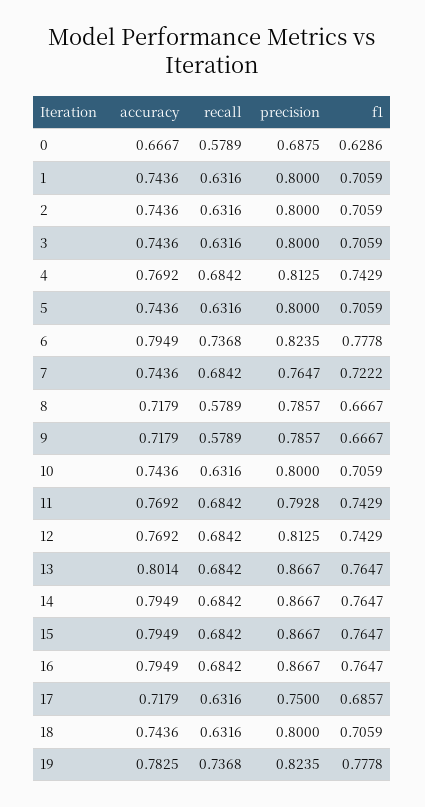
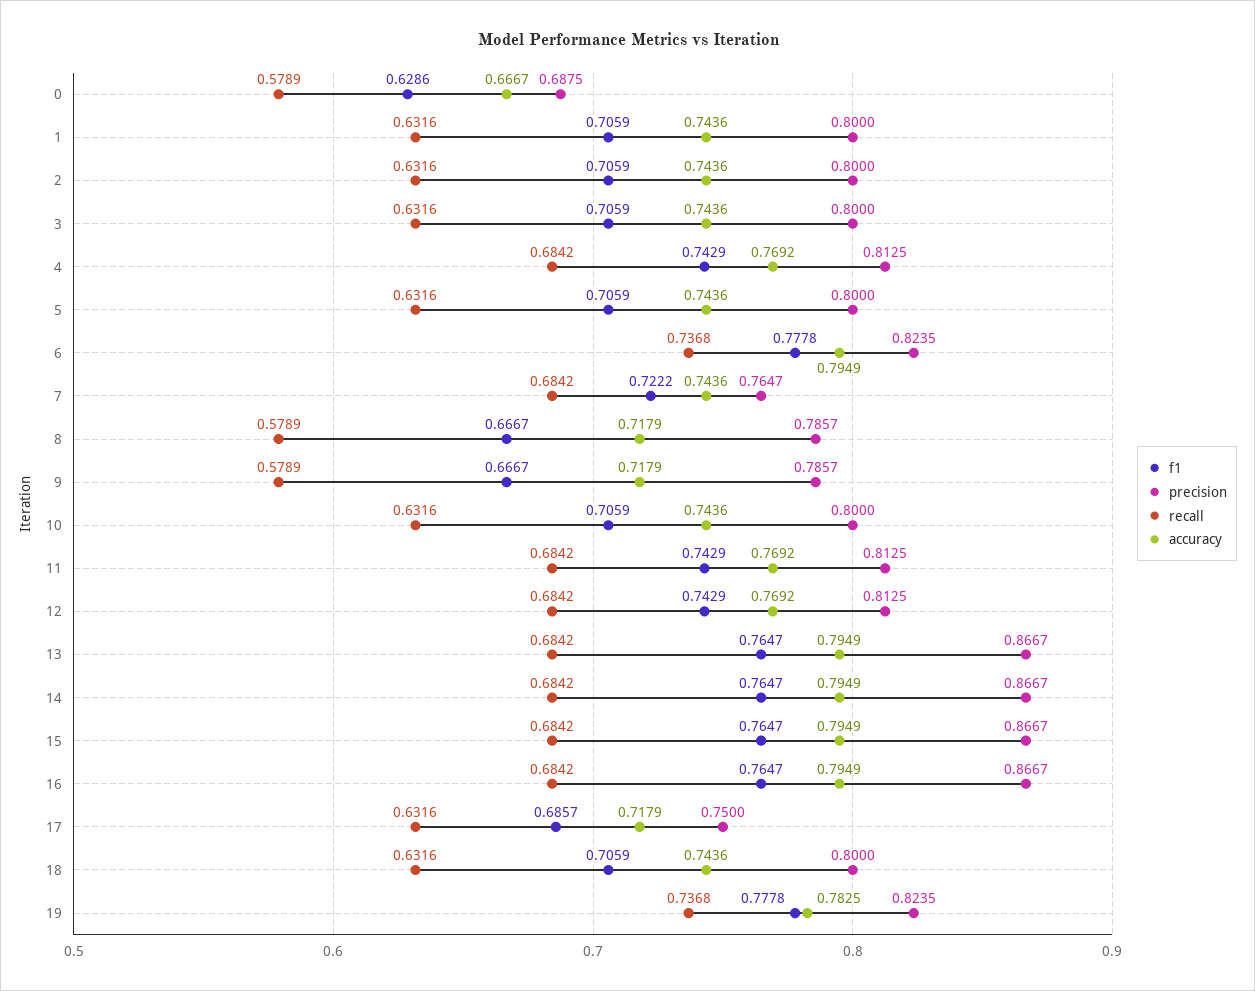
precision, 11: 0.7928 -> 0.8125
accuracy, 13: 0.8014 -> 0.7949

